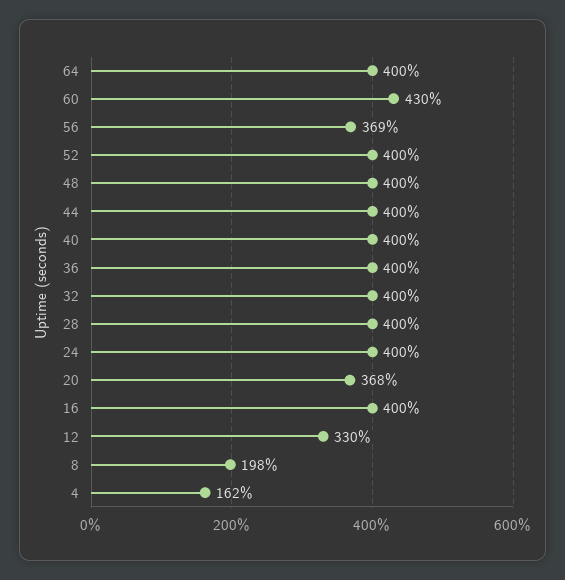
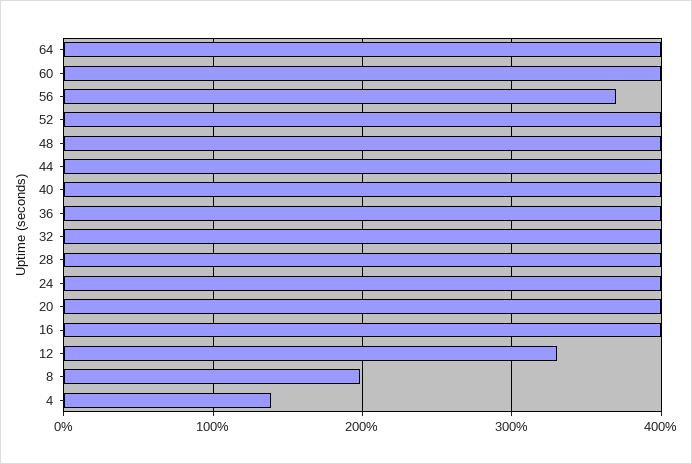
60: 430 -> 400
20: 368 -> 400
4: 162 -> 140

